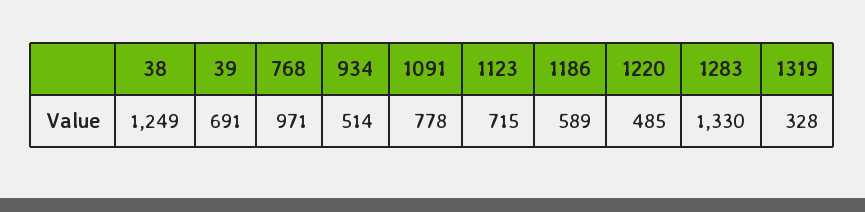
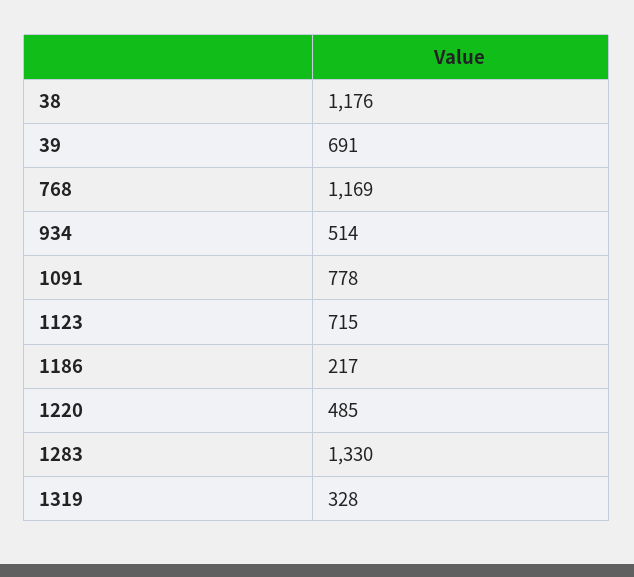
38: 1249 -> 1176
768: 971 -> 1169
1186: 589 -> 217

